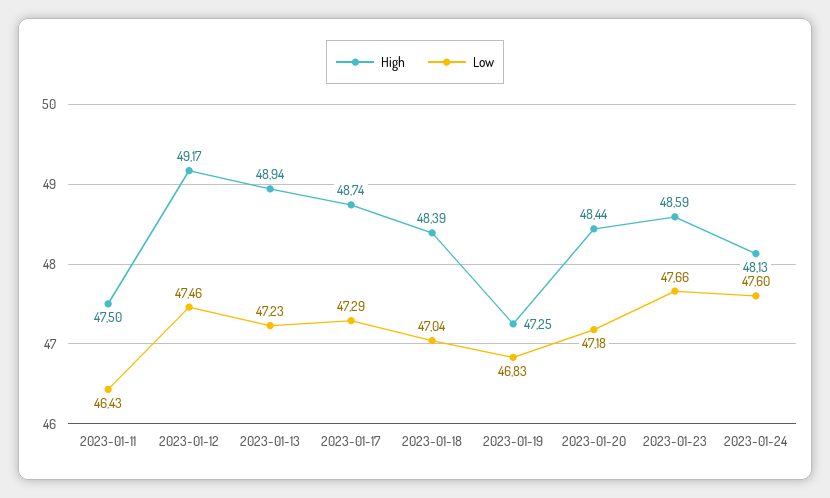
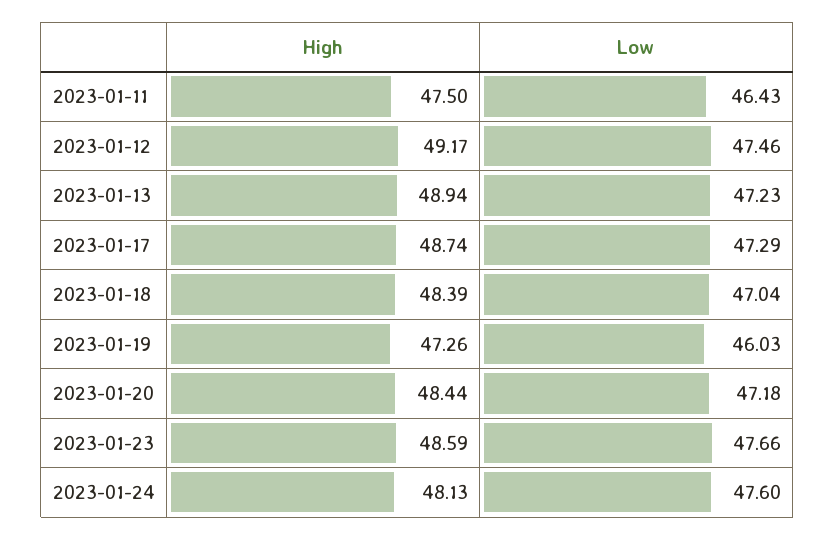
High, 2023-01-19: 47.25 -> 47.26
Low, 2023-01-19: 46.83 -> 46.03

